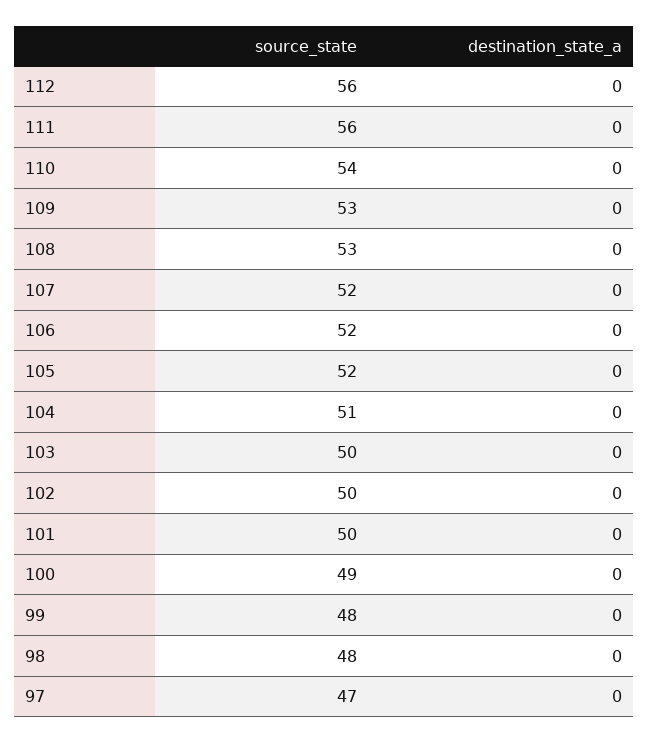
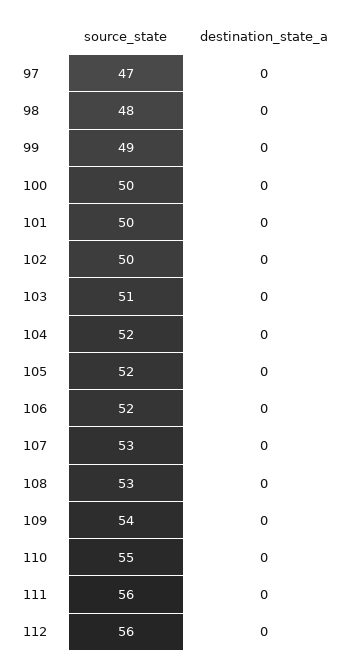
source_state, 110: 54 -> 55
source_state, 109: 53 -> 54
source_state, 107: 52 -> 53
source_state, 104: 51 -> 52
source_state, 103: 50 -> 51
source_state, 100: 49 -> 50
source_state, 99: 48 -> 49

